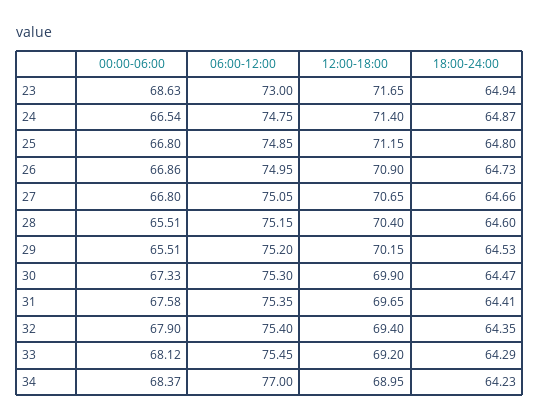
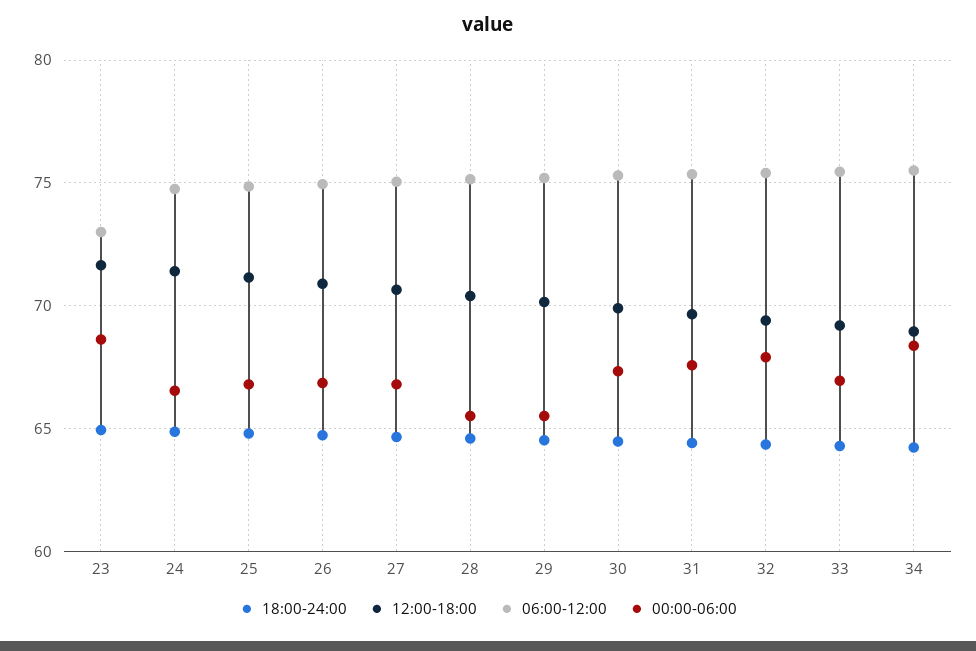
00:00-06:00, 33: 68.12 -> 67
06:00-12:00, 34: 77 -> 75.5

